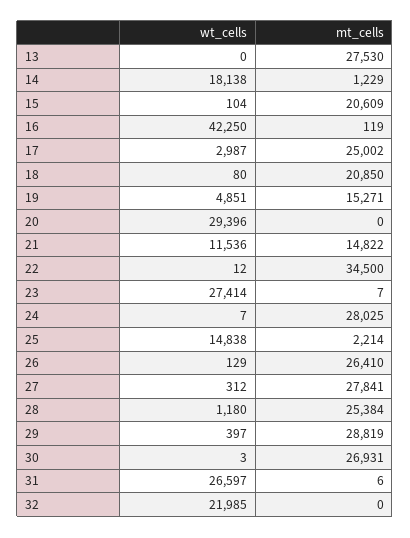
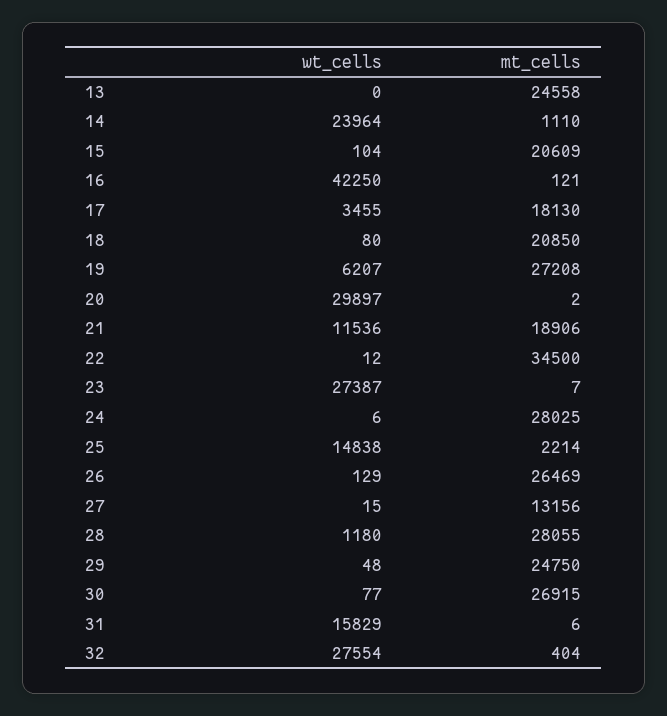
mt_cells, 13: 27530 -> 24558
wt_cells, 14: 18138 -> 23964
mt_cells, 14: 1229 -> 1110
mt_cells, 16: 119 -> 121
wt_cells, 17: 2987 -> 3455
mt_cells, 17: 25002 -> 18130
wt_cells, 19: 4851 -> 6207
mt_cells, 19: 15271 -> 27208
wt_cells, 20: 29396 -> 29897
mt_cells, 20: 0 -> 2
mt_cells, 21: 14822 -> 18906
wt_cells, 23: 27414 -> 27387
wt_cells, 24: 7 -> 6
mt_cells, 26: 26410 -> 26469
wt_cells, 27: 312 -> 15
mt_cells, 27: 27841 -> 13156
mt_cells, 28: 25384 -> 28055
wt_cells, 29: 397 -> 48
mt_cells, 29: 28819 -> 24750
wt_cells, 30: 3 -> 77
mt_cells, 30: 26931 -> 26915
wt_cells, 31: 26597 -> 15829
wt_cells, 32: 21985 -> 27554
mt_cells, 32: 0 -> 404

